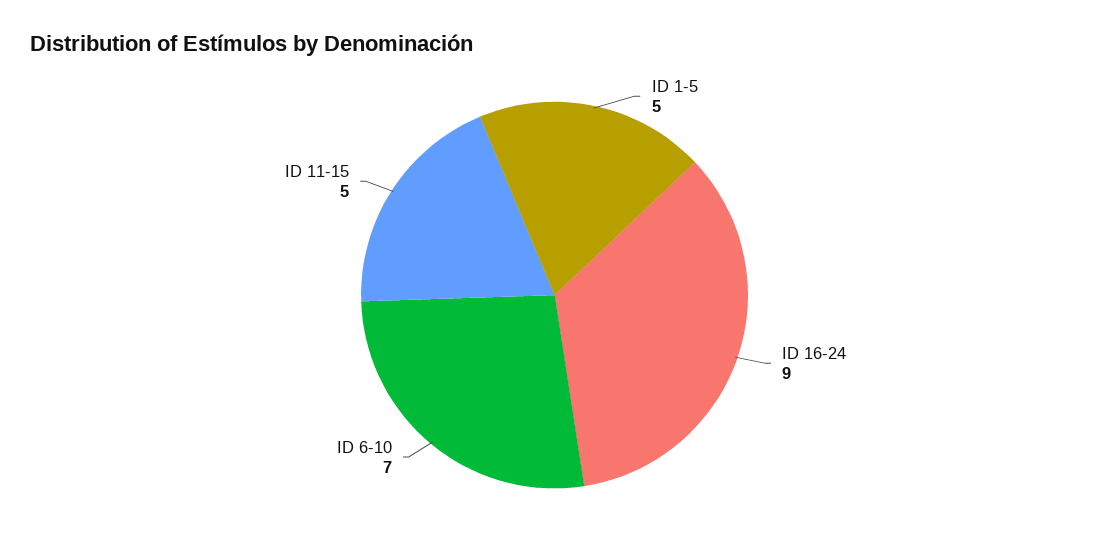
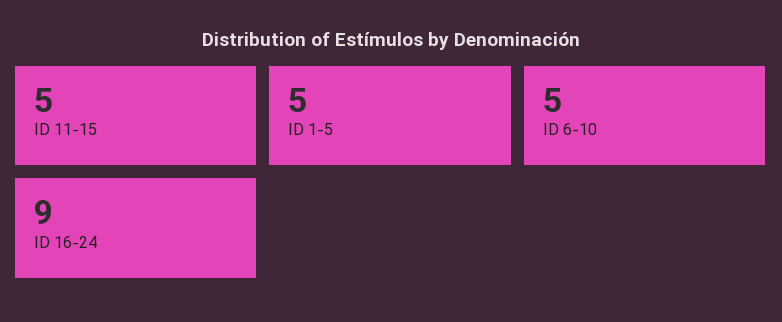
ID 6-10: 7 -> 5

